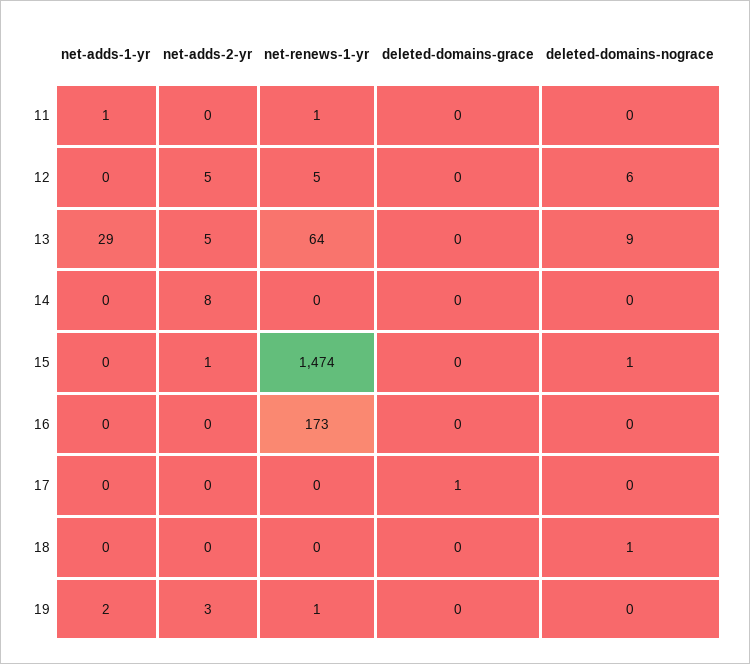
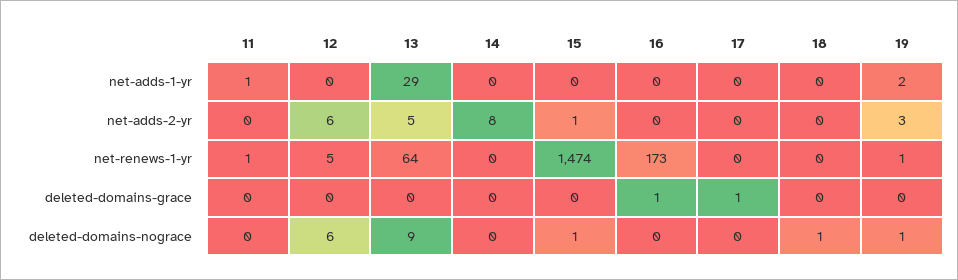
net-adds-2-yr, 12: 5 -> 6
deleted-domains-grace, 16: 0 -> 1
deleted-domains-nograce, 19: 0 -> 1

